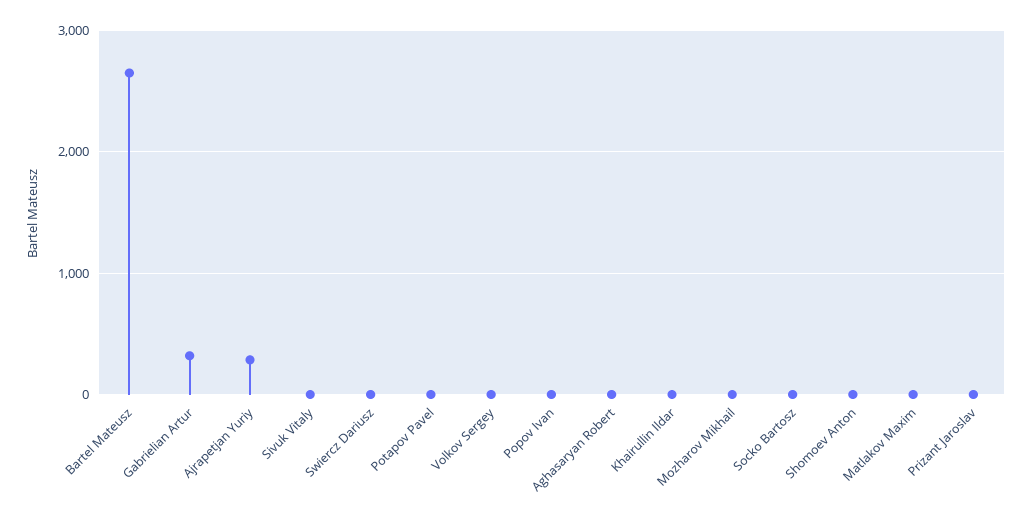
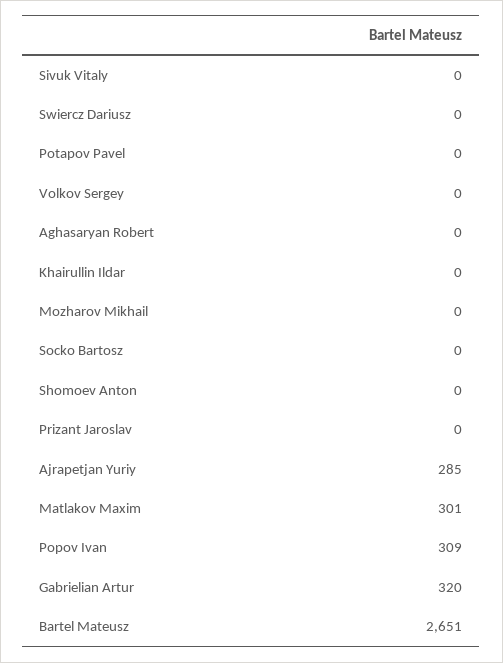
Popov Ivan: 0 -> 309
Matlakov Maxim: 0 -> 301

